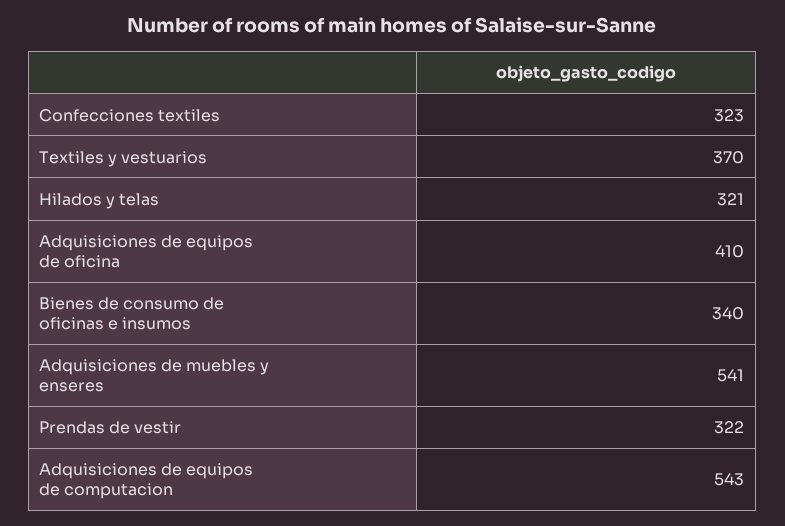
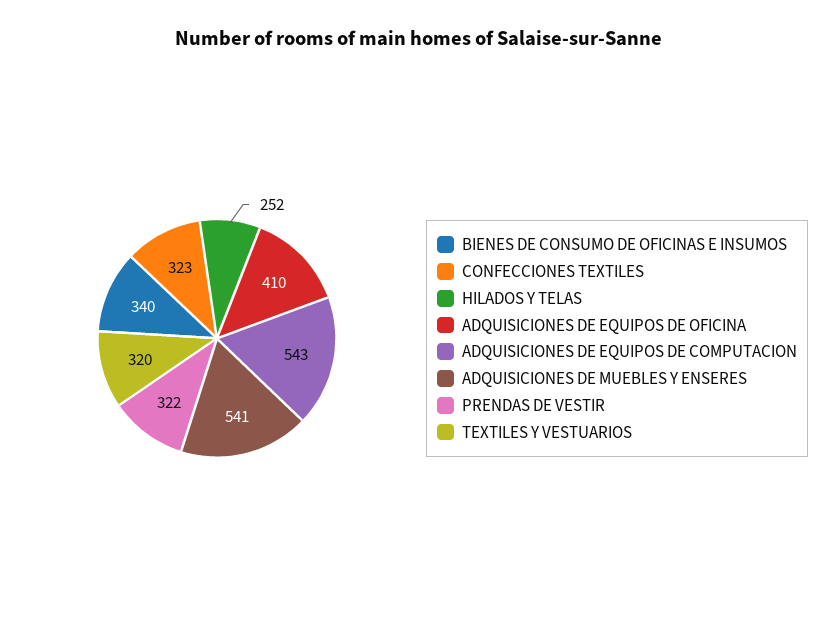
Textiles y vestuarios: 370 -> 320
Hilados y telas: 321 -> 252

